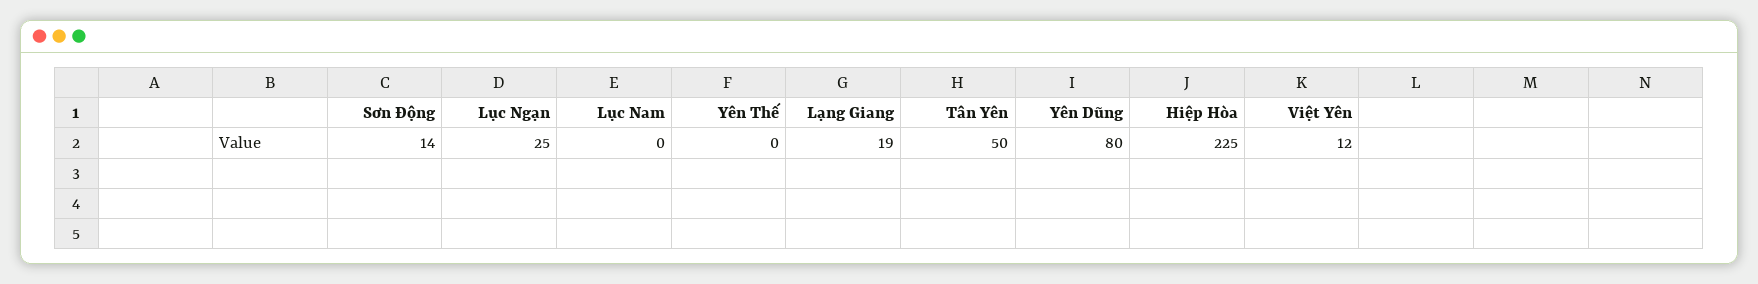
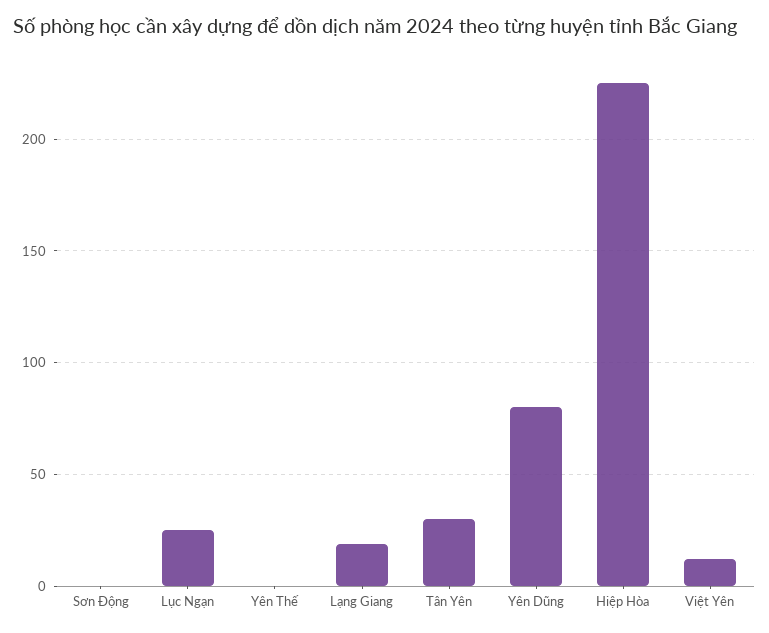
Sơn Động: 14 -> 0
Lục Nam: 0 -> none
Tân Yên: 50 -> 30

